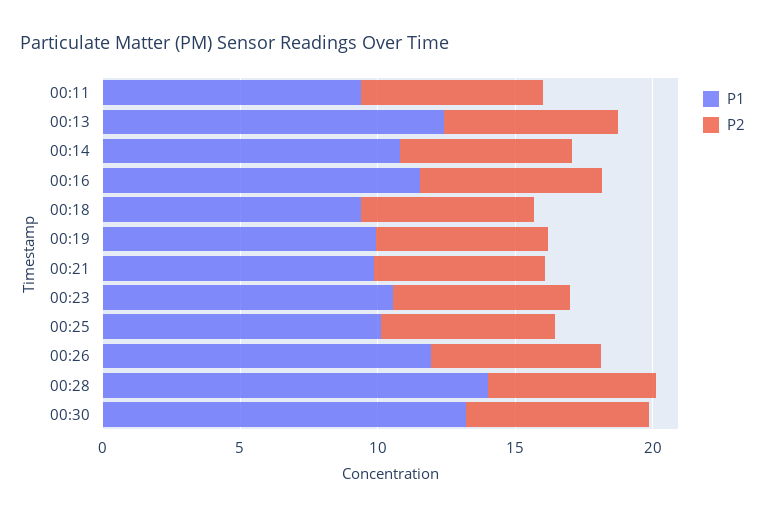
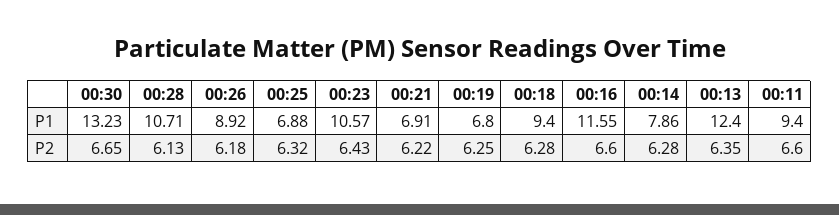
P1, 00:14: 11 -> 7.86
P1, 00:19: 10 -> 6.8
P1, 00:21: 10 -> 6.91
P1, 00:25: 10 -> 6.88
P1, 00:26: 12 -> 8.92
P1, 00:28: 14 -> 10.71

